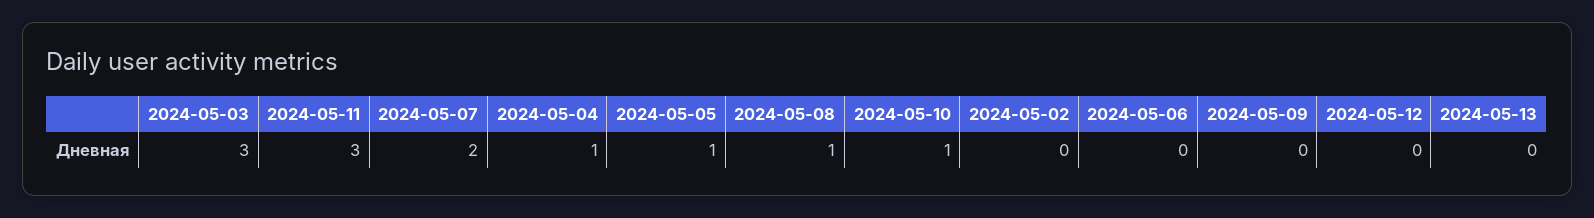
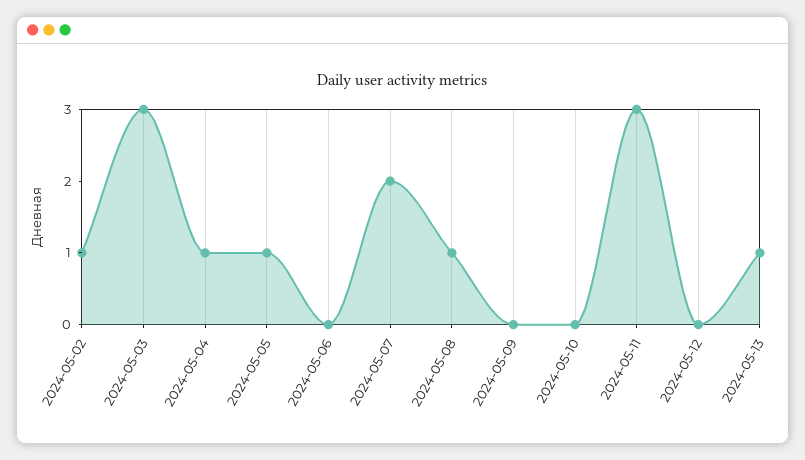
2024-05-10: 1 -> 0
2024-05-02: 0 -> 1
2024-05-13: 0 -> 1

